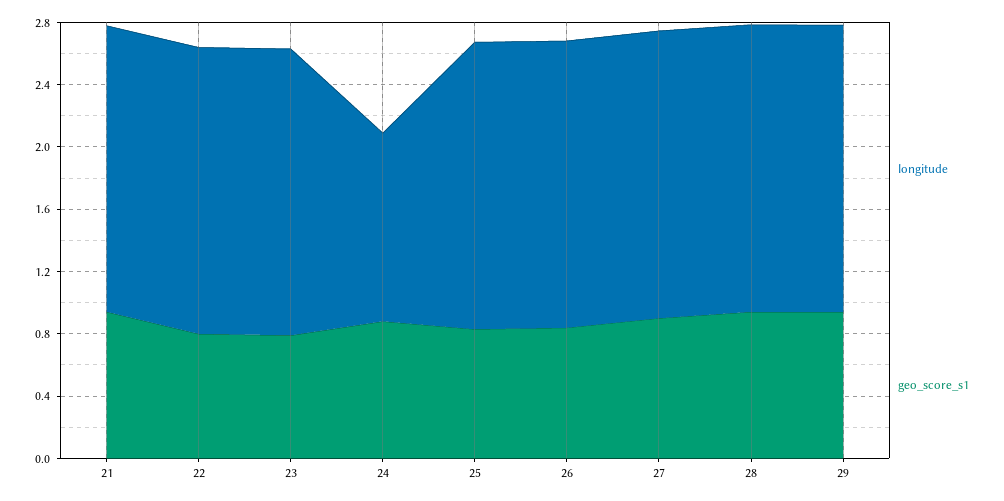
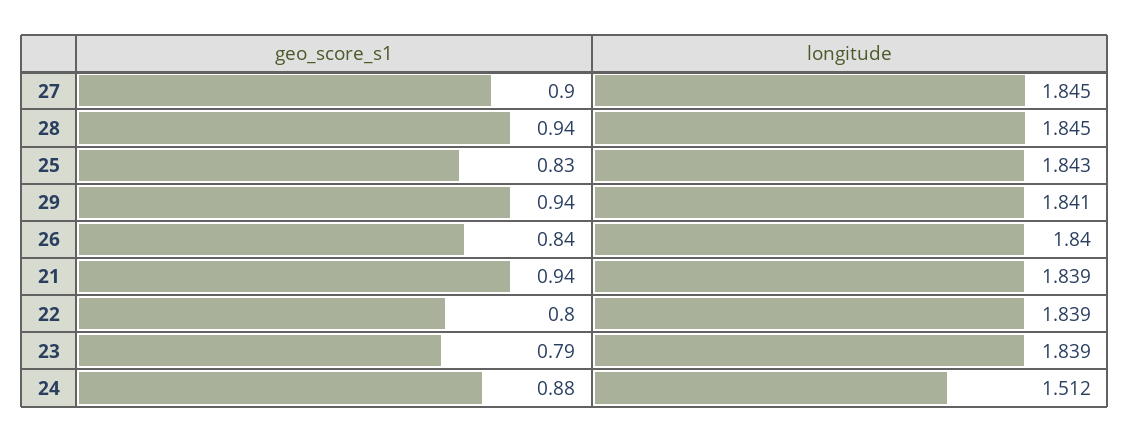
longitude, 24: 1.2 -> 1.512

